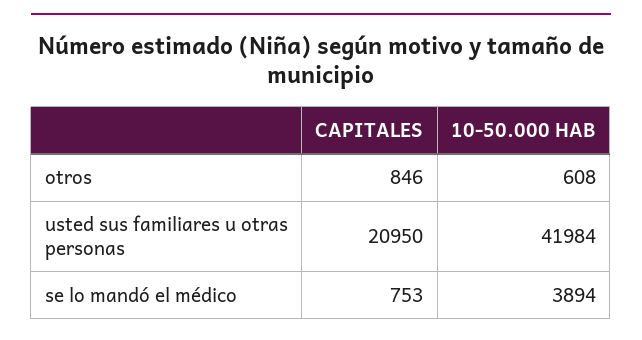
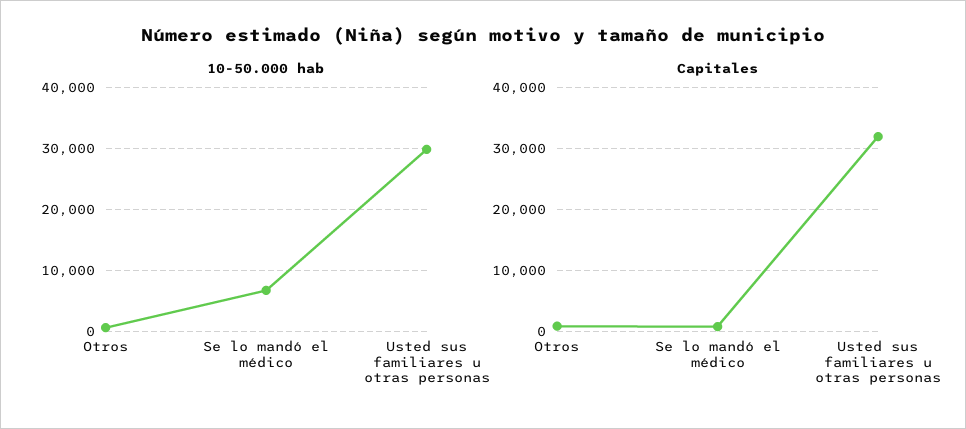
CAPITALES, usted sus familiares u otras personas: 20950 -> 32000
10-50.000 HAB, usted sus familiares u otras personas: 41984 -> 30000
10-50.000 HAB, se lo mandó el médico: 3894 -> 7000

